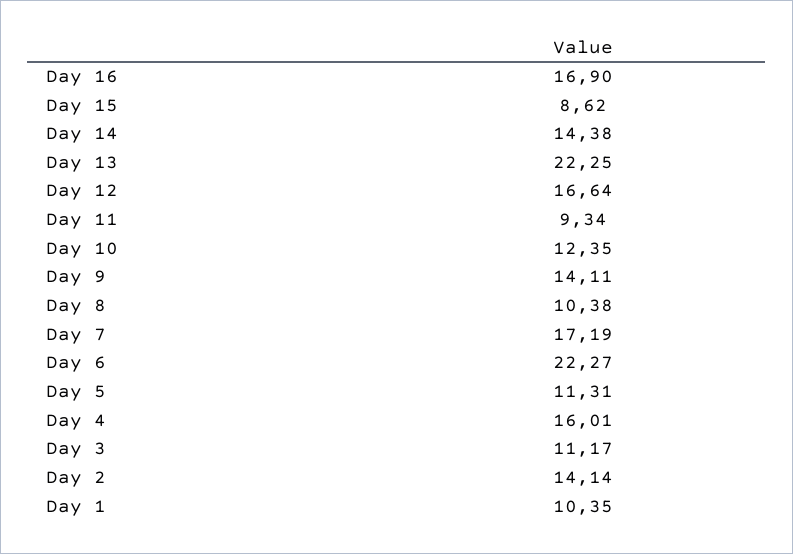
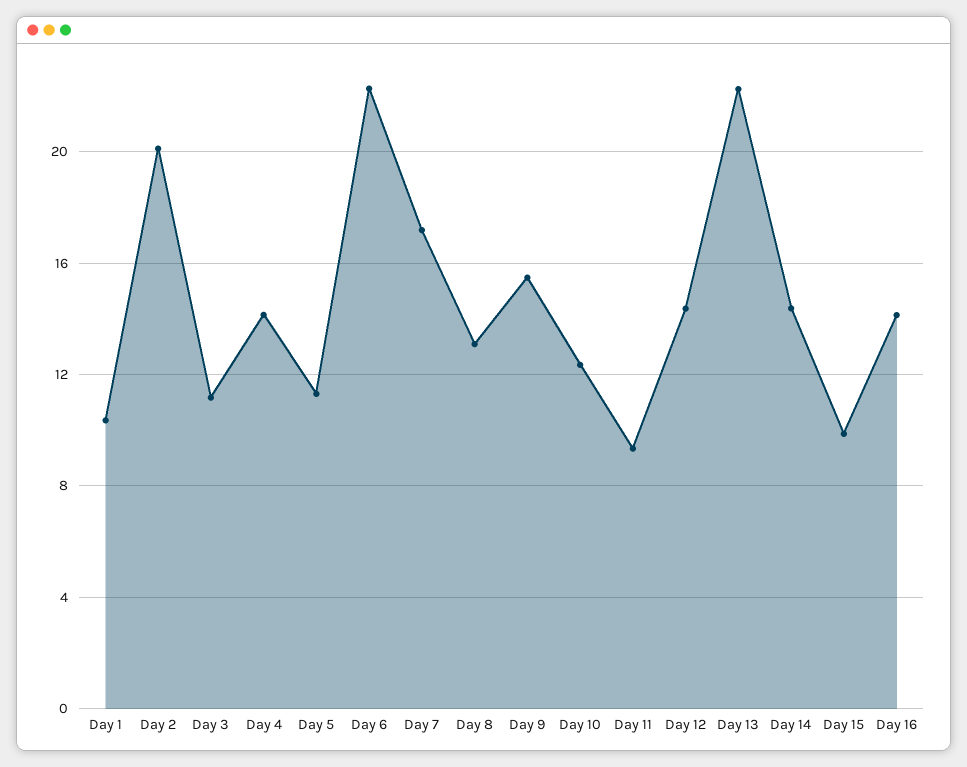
Day 16: 16.9 -> 14
Day 15: 8.62 -> 10
Day 12: 16.64 -> 14.5
Day 9: 14.11 -> 15.5
Day 8: 10.38 -> 13
Day 4: 16.01 -> 14
Day 2: 14.14 -> 20

